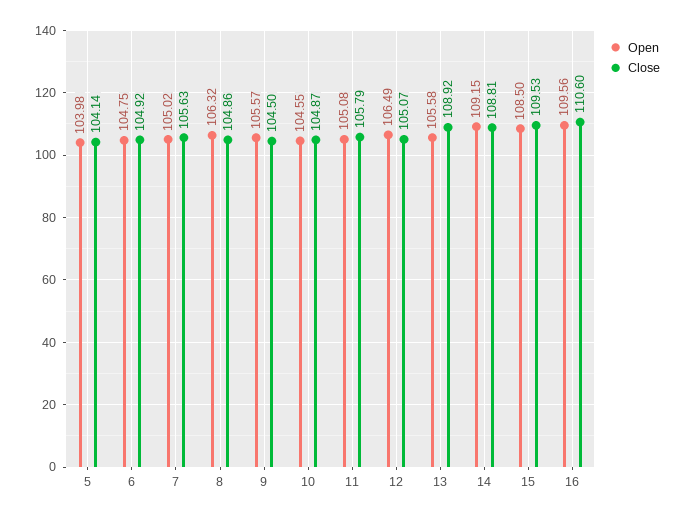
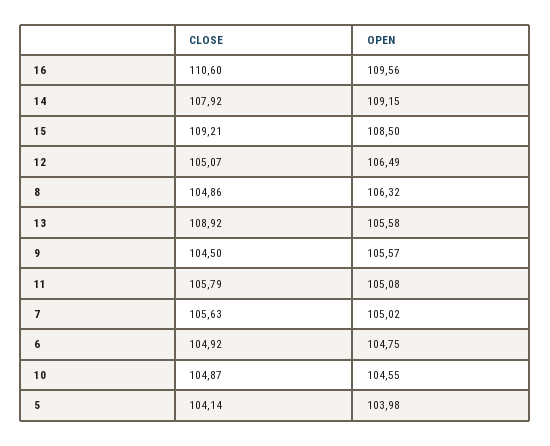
Close, 14: 108.81 -> 107.92
Close, 15: 109.53 -> 109.21

